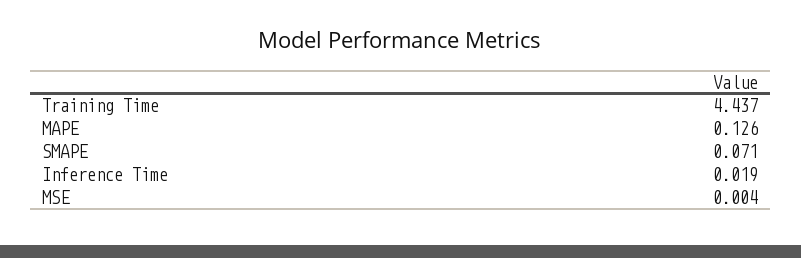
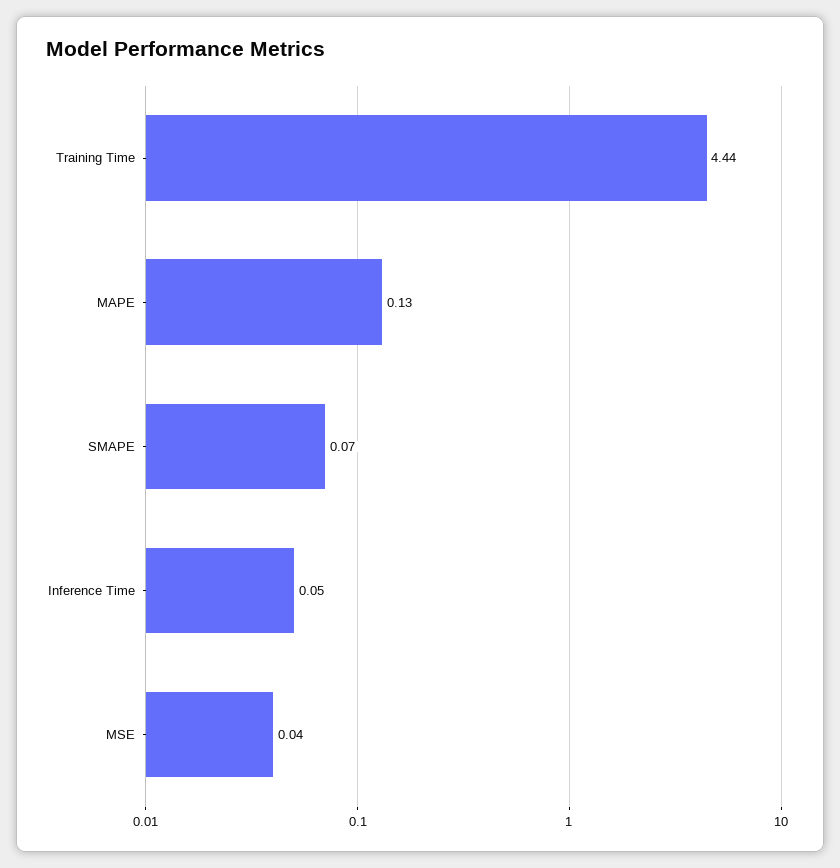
Inference Time: 0.019 -> 0.05
MSE: 0.004 -> 0.04

